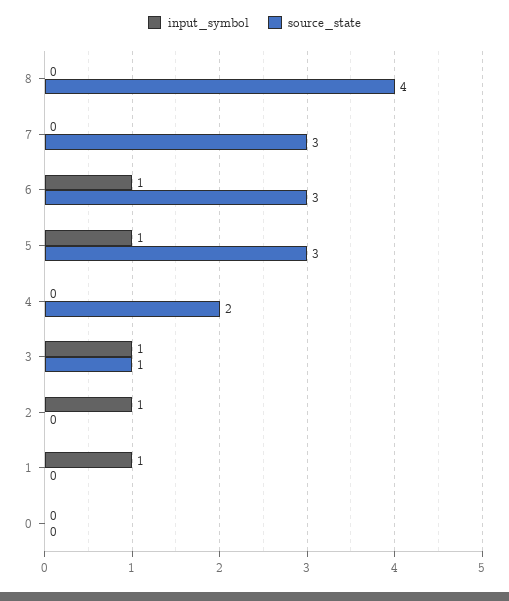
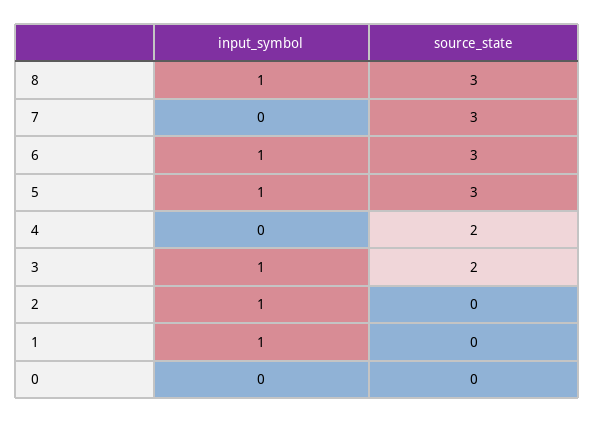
input_symbol, 8: 0 -> 1
source_state, 8: 4 -> 3
source_state, 3: 1 -> 2

